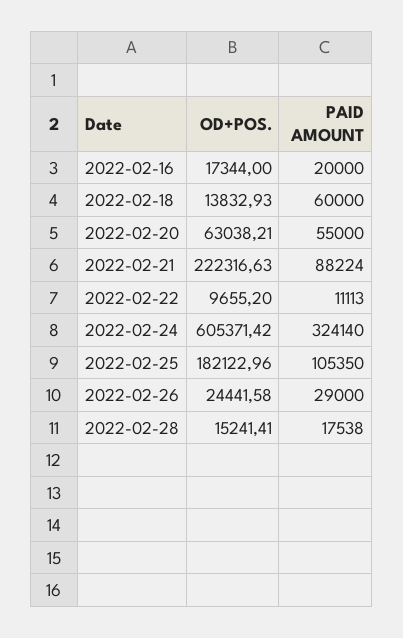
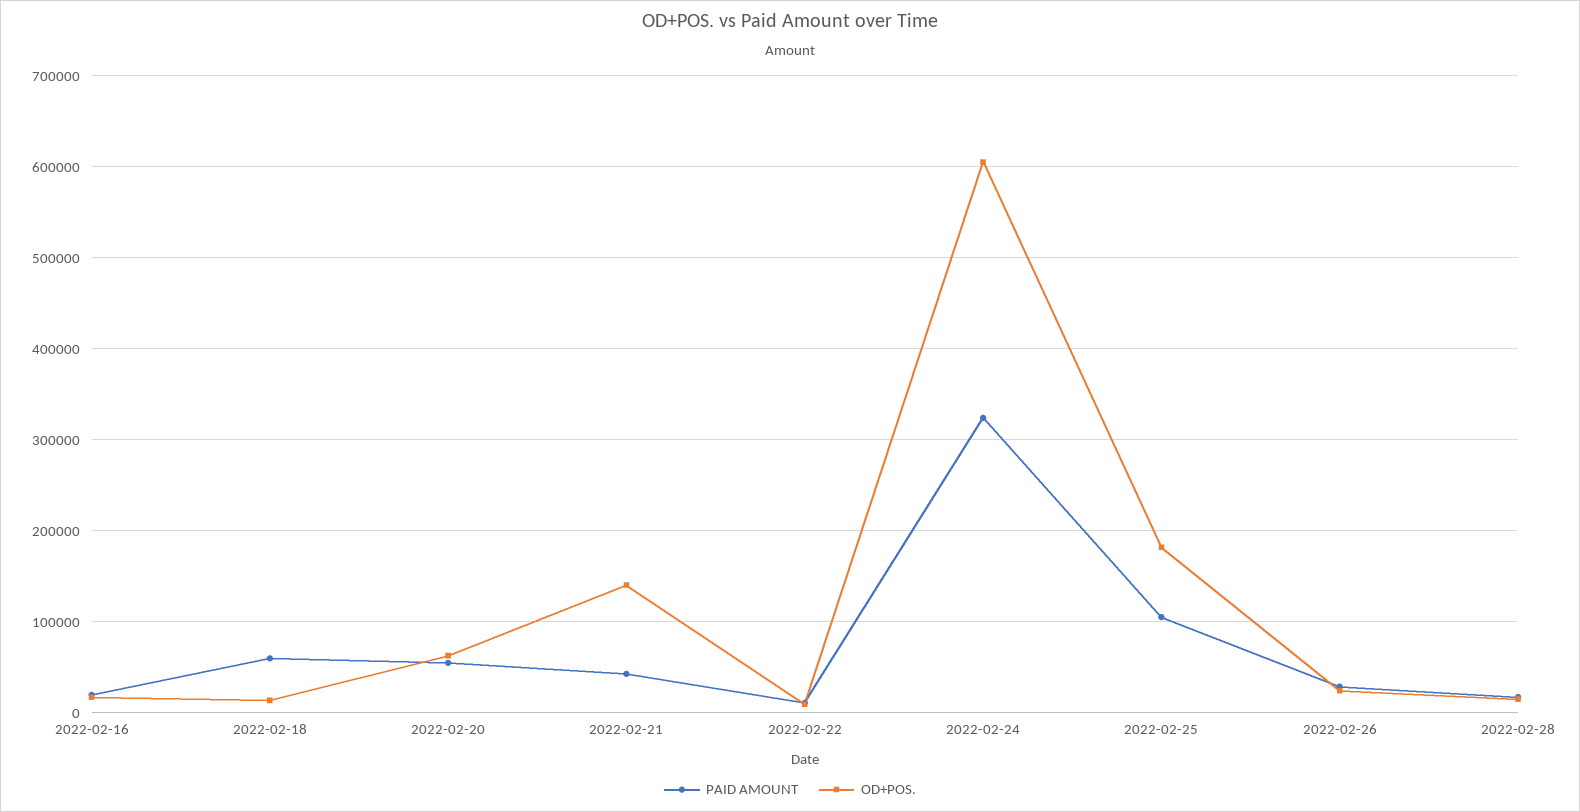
OD+POS., 2022-02-21: 222316.63 -> 140000
PAID AMOUNT, 2022-02-21: 88224 -> 40000

